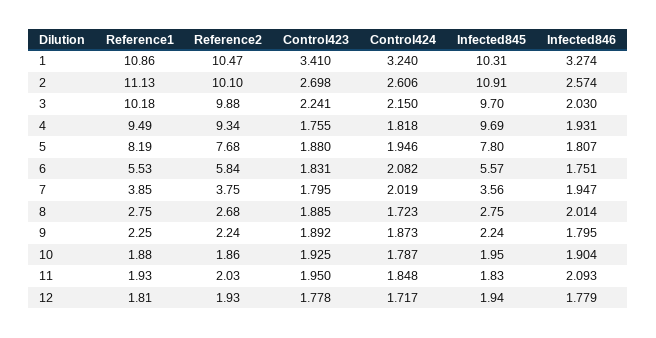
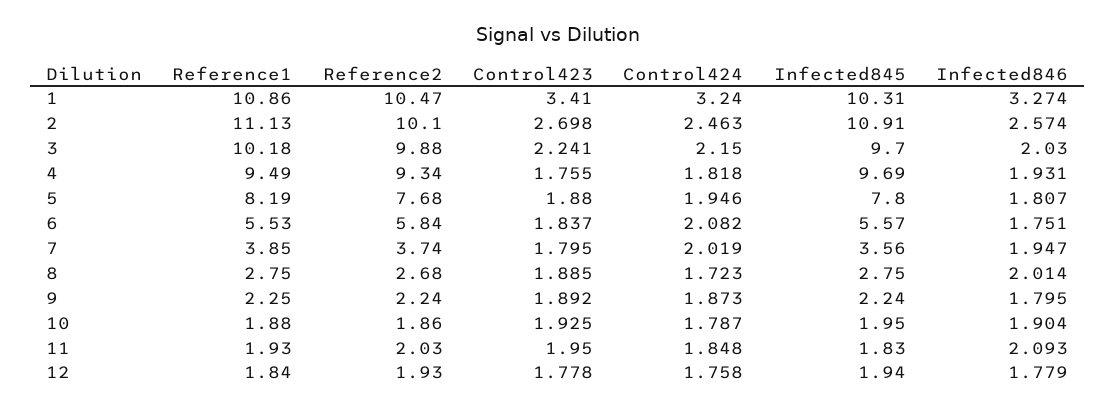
Control424, 2: 2.606 -> 2.463
Control423, 6: 1.831 -> 1.837
Reference2, 7: 3.75 -> 3.74
Reference1, 12: 1.81 -> 1.84
Control424, 12: 1.717 -> 1.758

